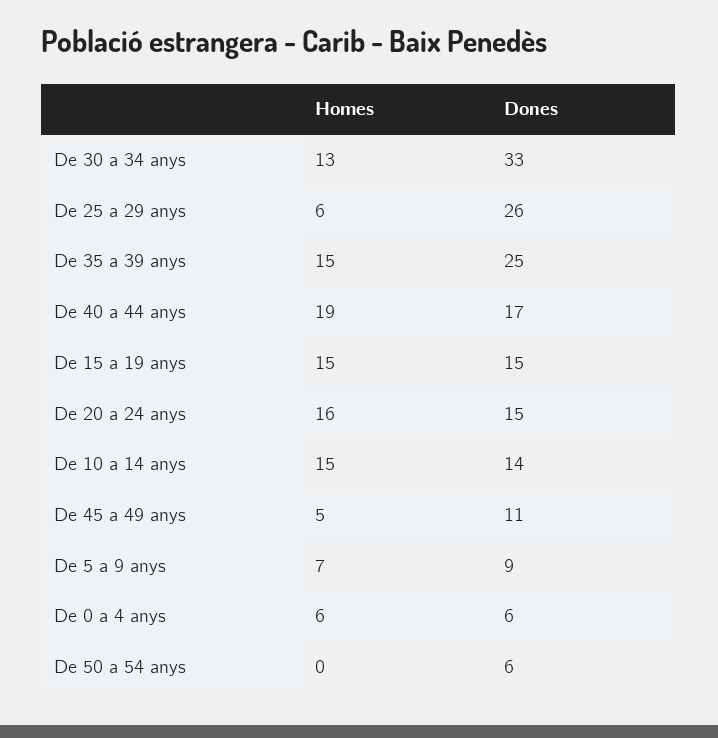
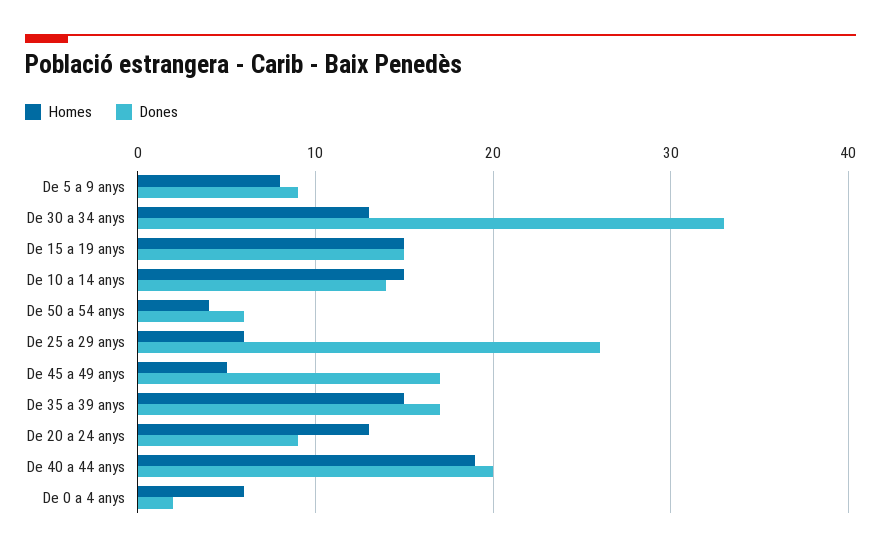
Dones, De 35 a 39 anys: 25 -> 17
Dones, De 40 a 44 anys: 17 -> 20
Homes, De 20 a 24 anys: 16 -> 13
Dones, De 20 a 24 anys: 15 -> 9
Dones, De 45 a 49 anys: 11 -> 17
Homes, De 5 a 9 anys: 7 -> 8
Dones, De 0 a 4 anys: 6 -> 2
Homes, De 50 a 54 anys: 0 -> 4

